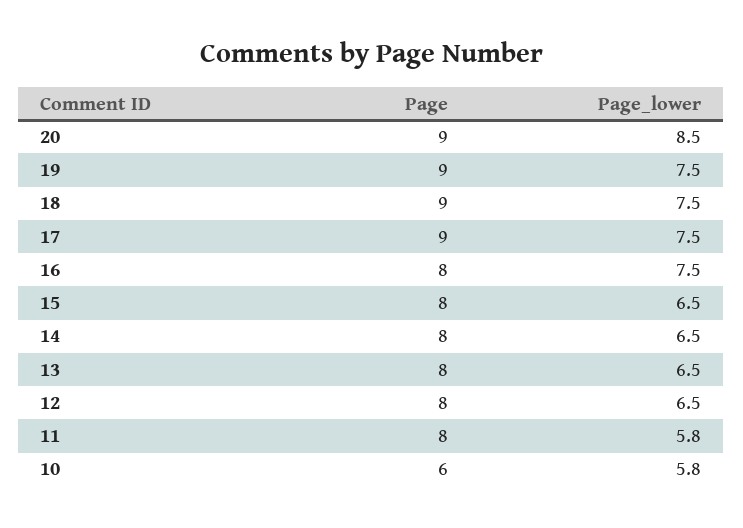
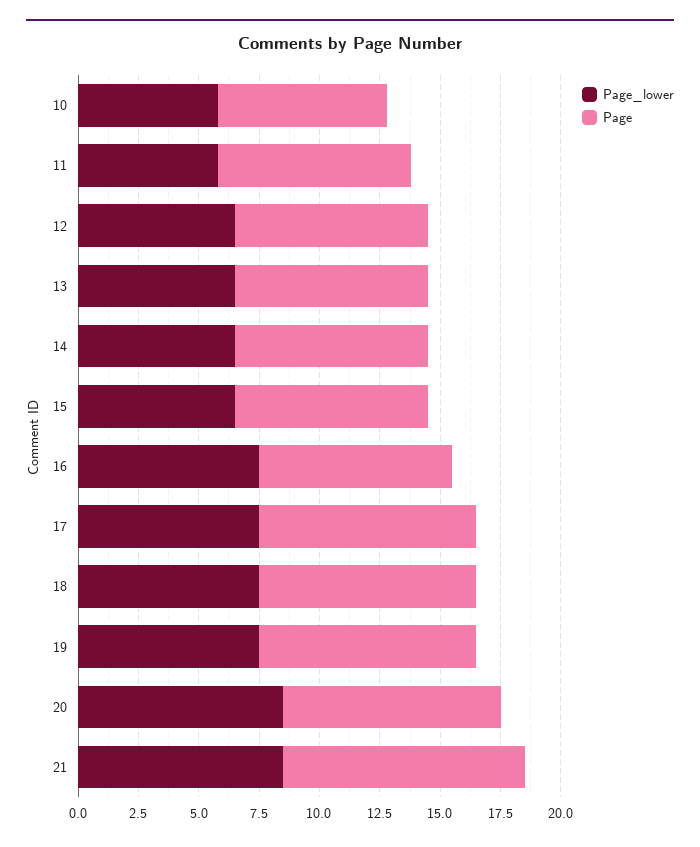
Page, 10: 6 -> 7
Page_lower, 21: none -> 8.5
Page, 21: none -> 10

